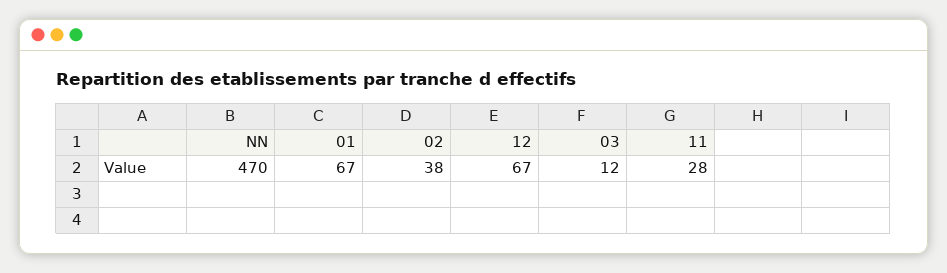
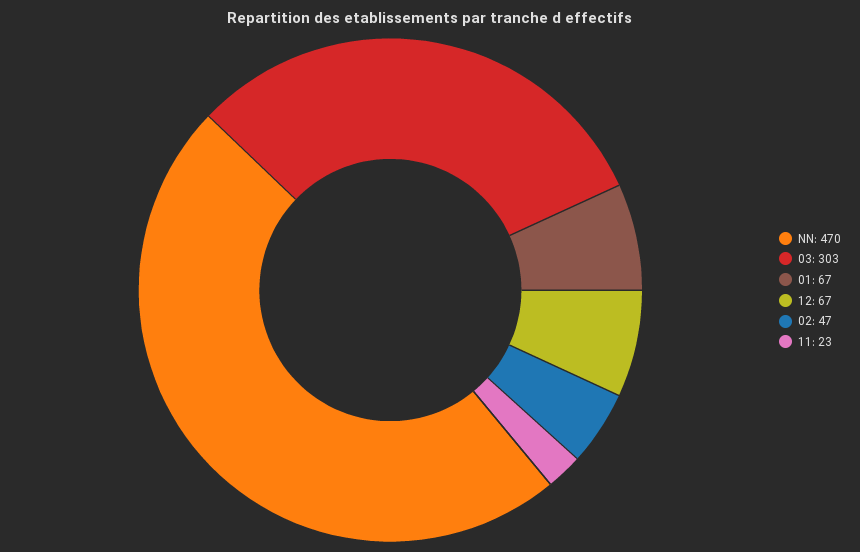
02: 38 -> 47
03: 12 -> 303
11: 28 -> 23

